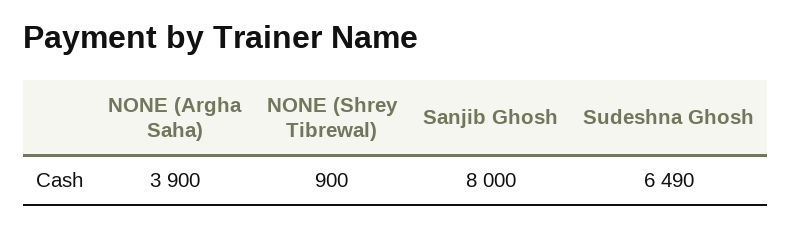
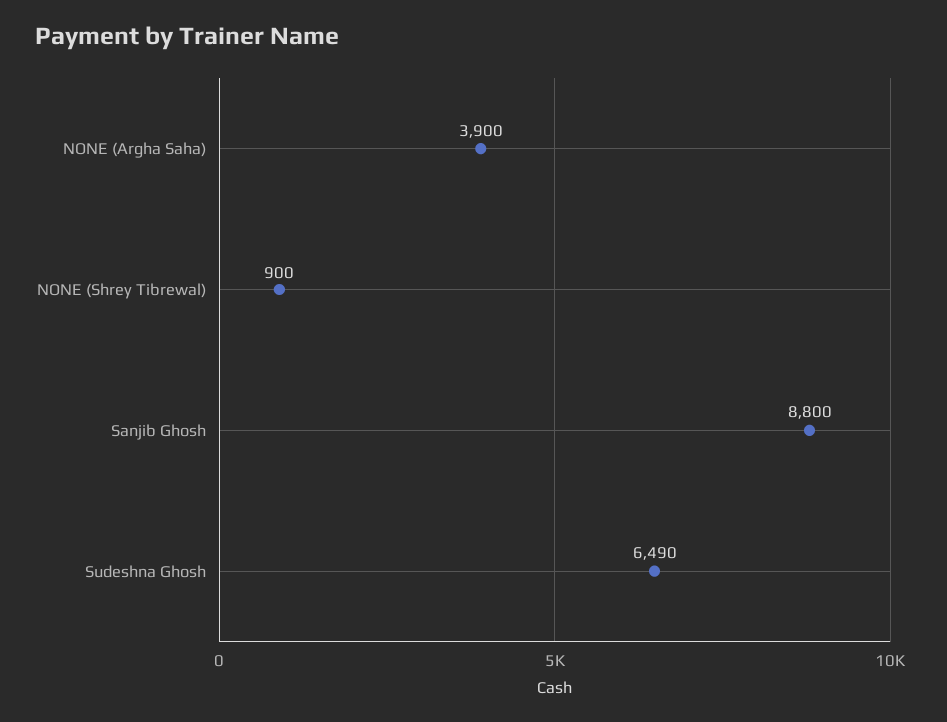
Sanjib Ghosh: 8000 -> 8800

